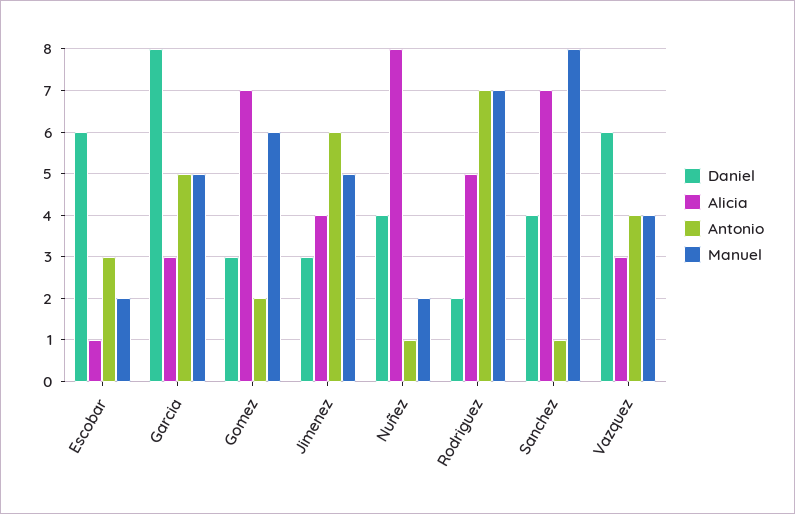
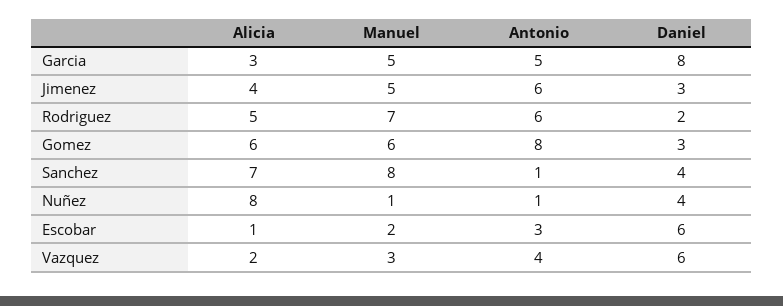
Alicia, Gomez: 7 -> 6
Antonio, Gomez: 2 -> 8
Manuel, Nuñez: 2 -> 1
Antonio, Rodriguez: 7 -> 6
Alicia, Vazquez: 3 -> 2
Manuel, Vazquez: 4 -> 3

